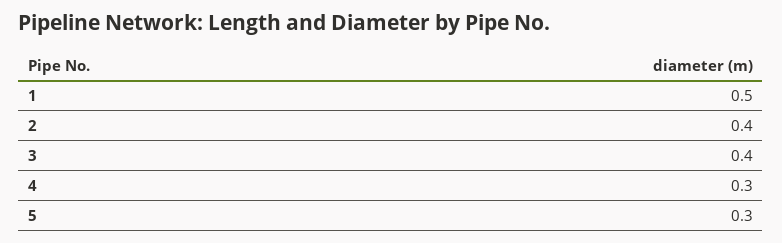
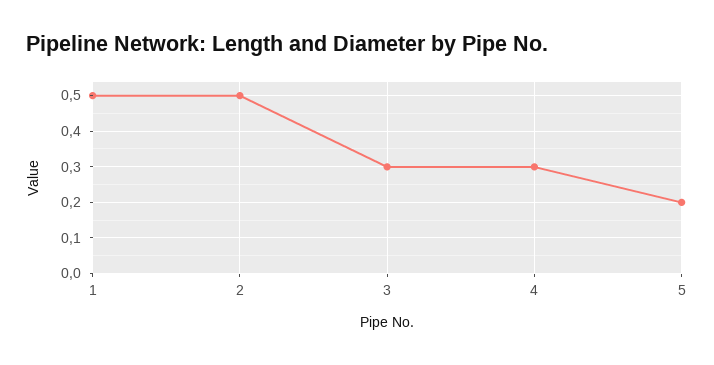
2: 0.4 -> 0.5
3: 0.4 -> 0.3
5: 0.3 -> 0.2

